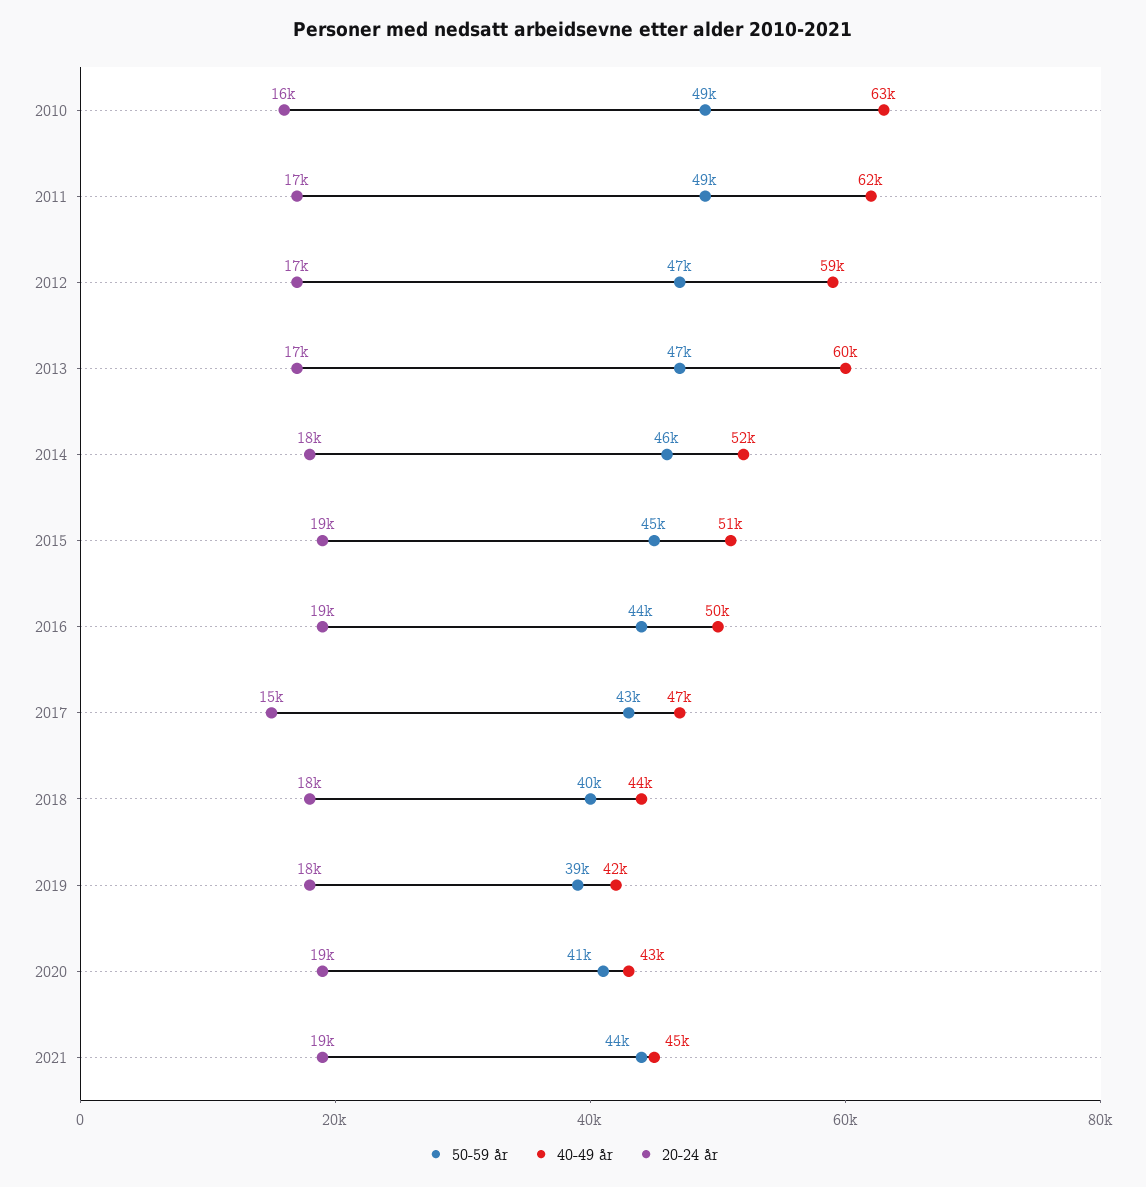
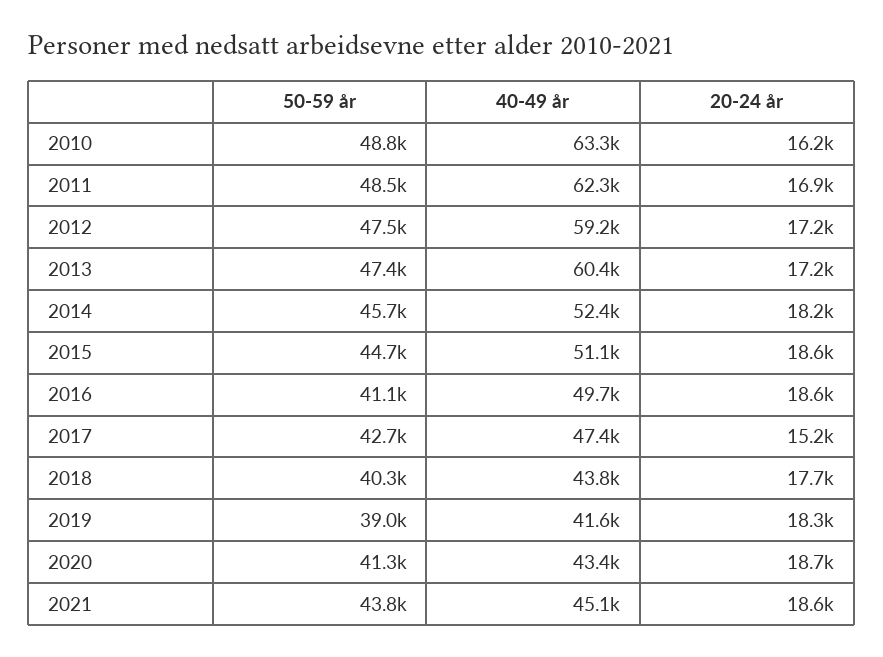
50-59 år, 2016: 44000 -> 41100

